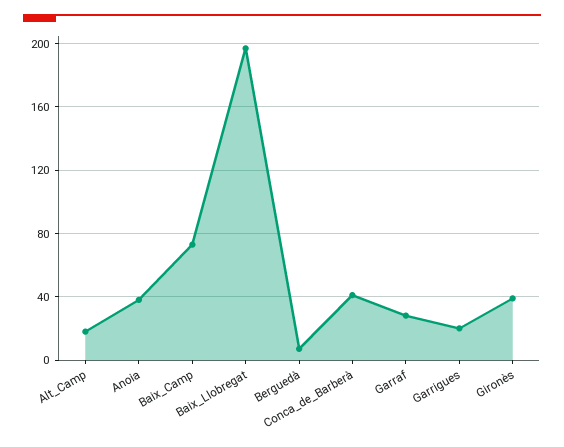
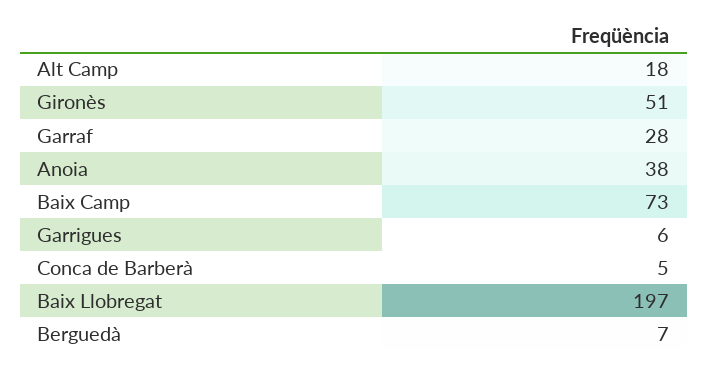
Conca_de_Barberà: 40 -> 5
Garrigues: 20 -> 6
Gironès: 40 -> 51

